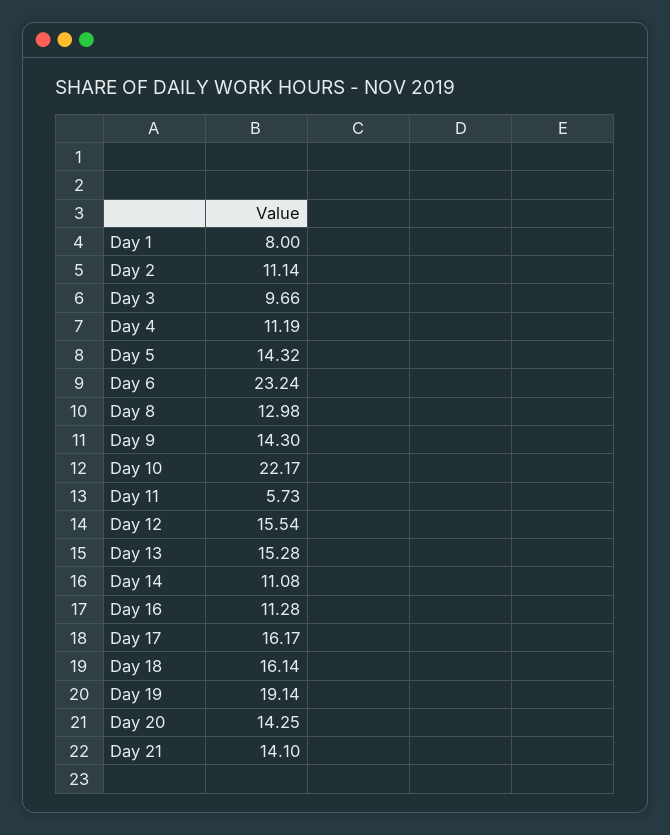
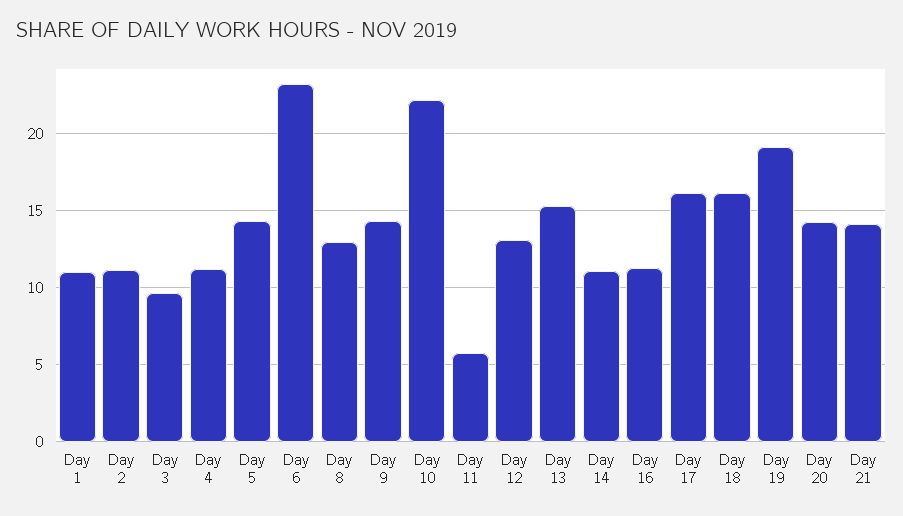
Day 1: 8 -> 11
Day 12: 15.54 -> 13

